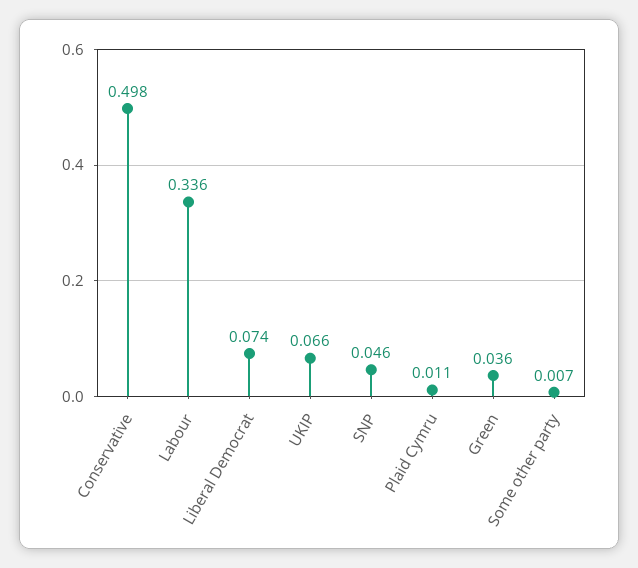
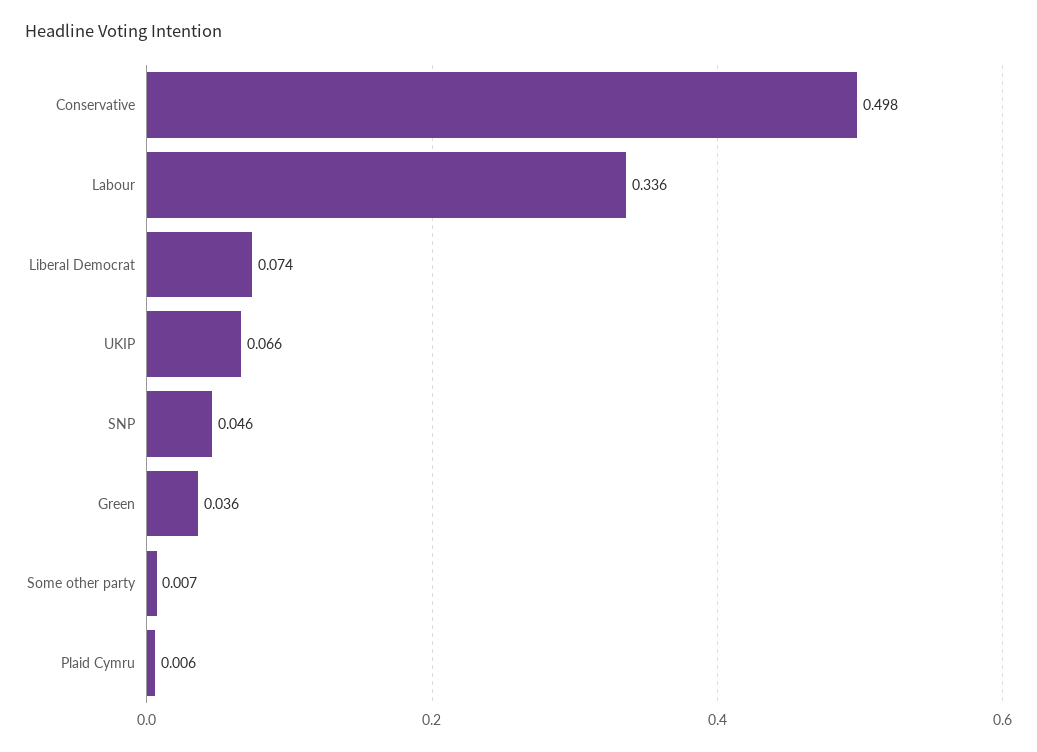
Plaid Cymru: 0.011 -> 0.006

